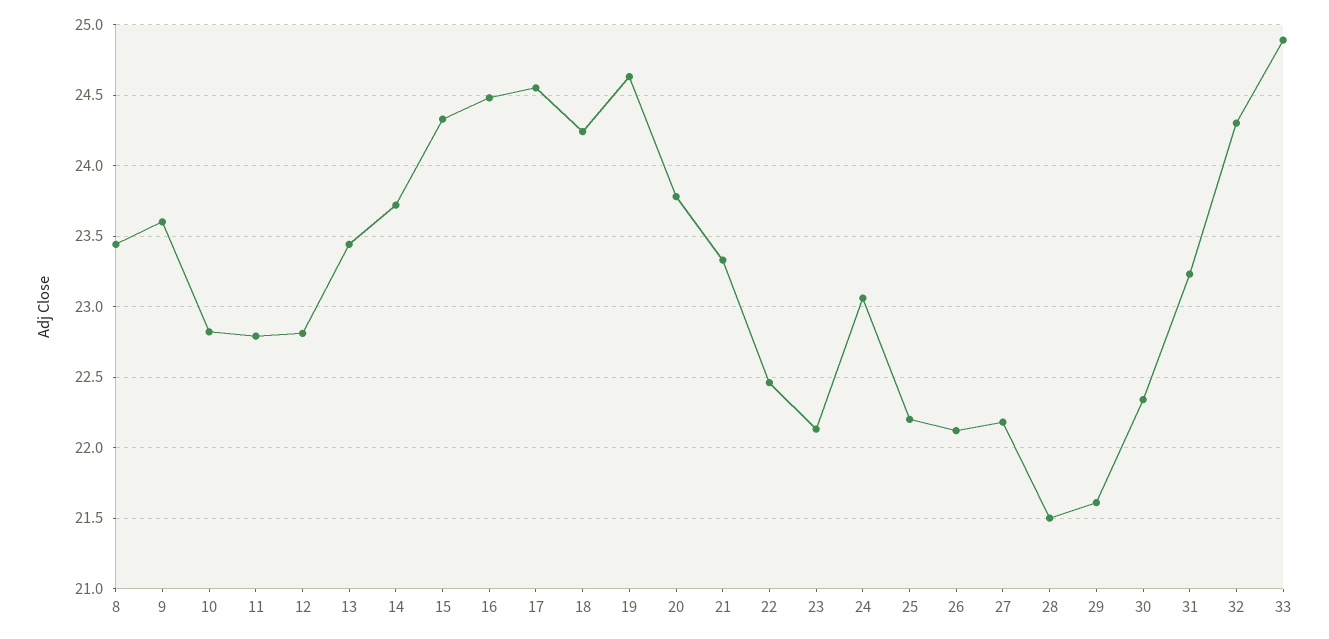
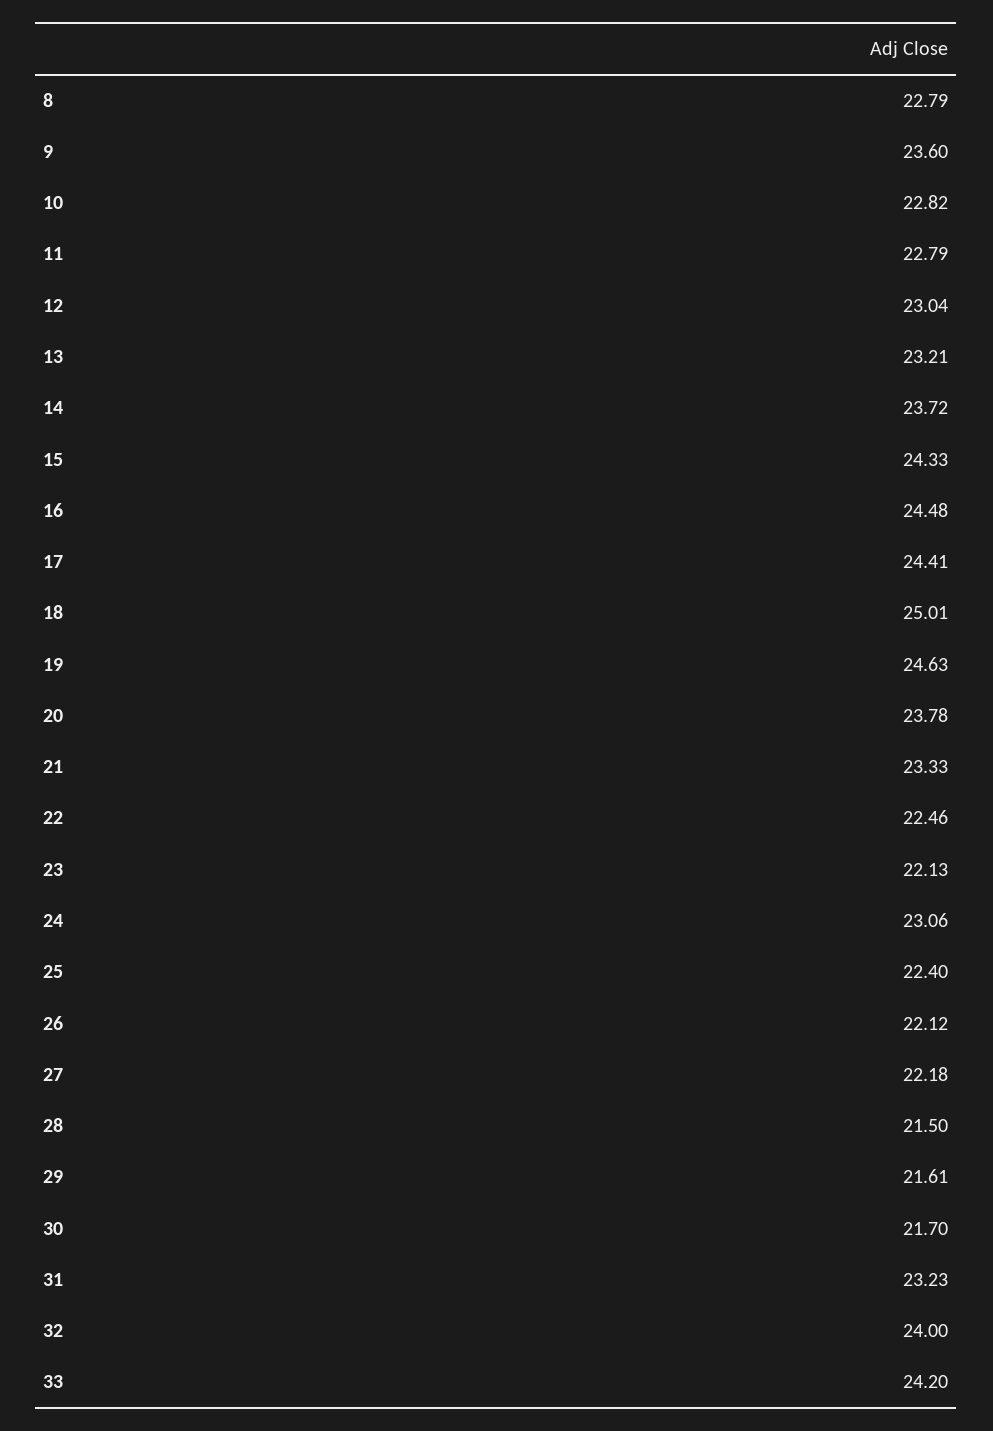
8: 23.45 -> 22.79
12: 22.8 -> 23.04
13: 23.45 -> 23.21
17: 24.55 -> 24.41
18: 24.25 -> 25.01
25: 22.2 -> 22.4
30: 22.35 -> 21.7
32: 24.3 -> 24
33: 24.9 -> 24.2

